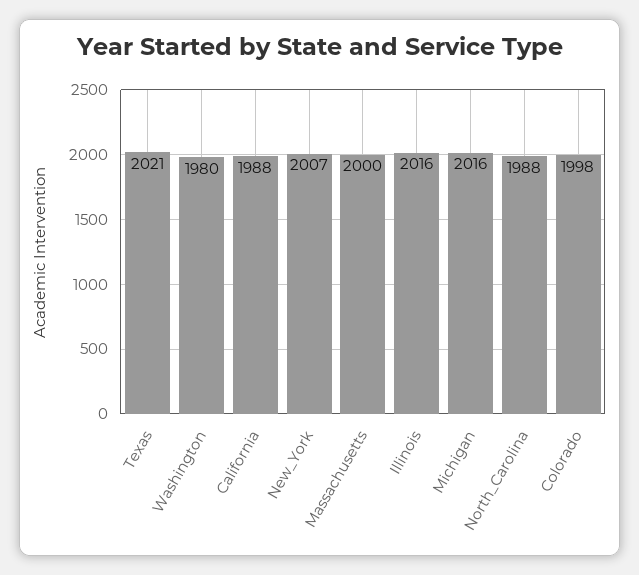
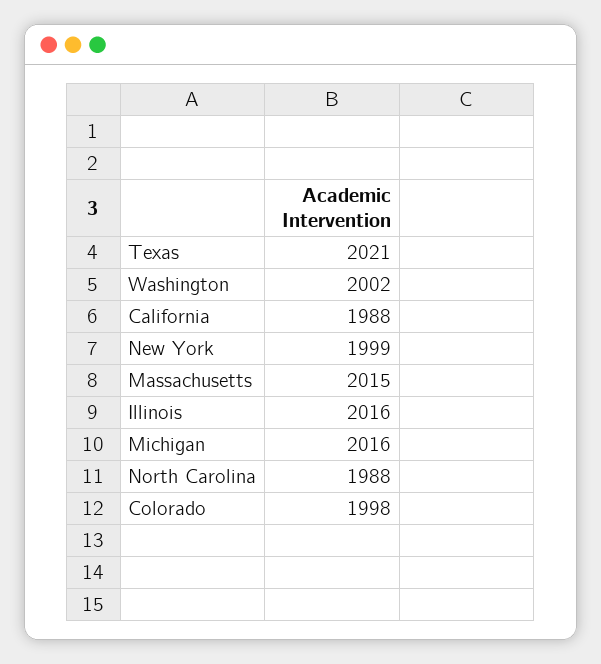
Washington: 1980 -> 2002
New_York: 2007 -> 1999
Massachusetts: 2000 -> 2015

